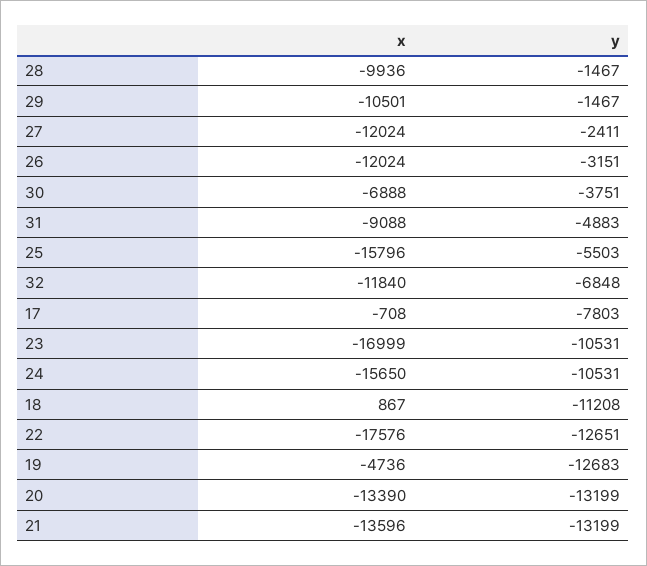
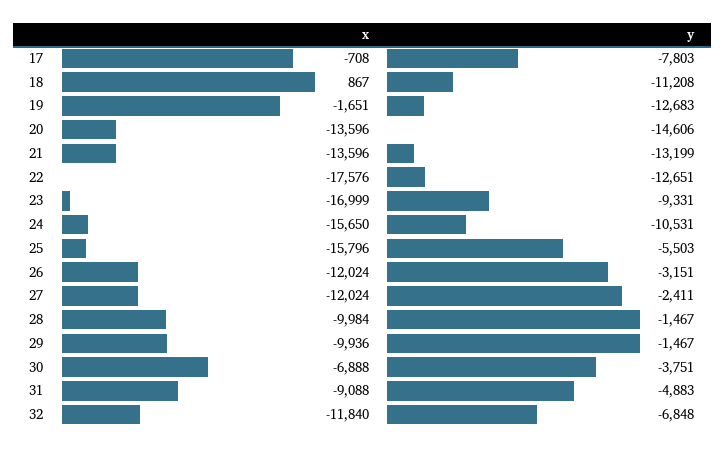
x, 28: -9936 -> -9984
x, 29: -10501 -> -9936
y, 23: -10531 -> -9331
x, 19: -4736 -> -1651
x, 20: -13390 -> -13596
y, 20: -13199 -> -14606

